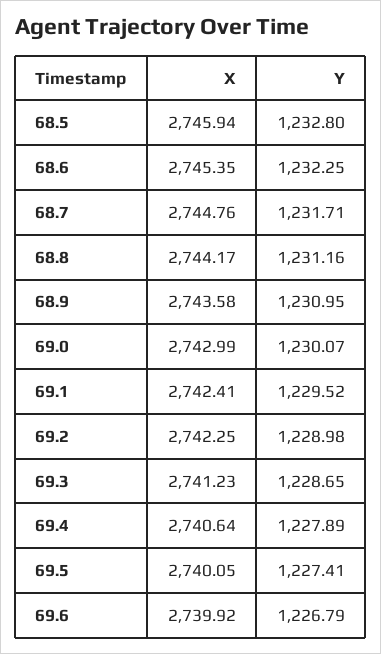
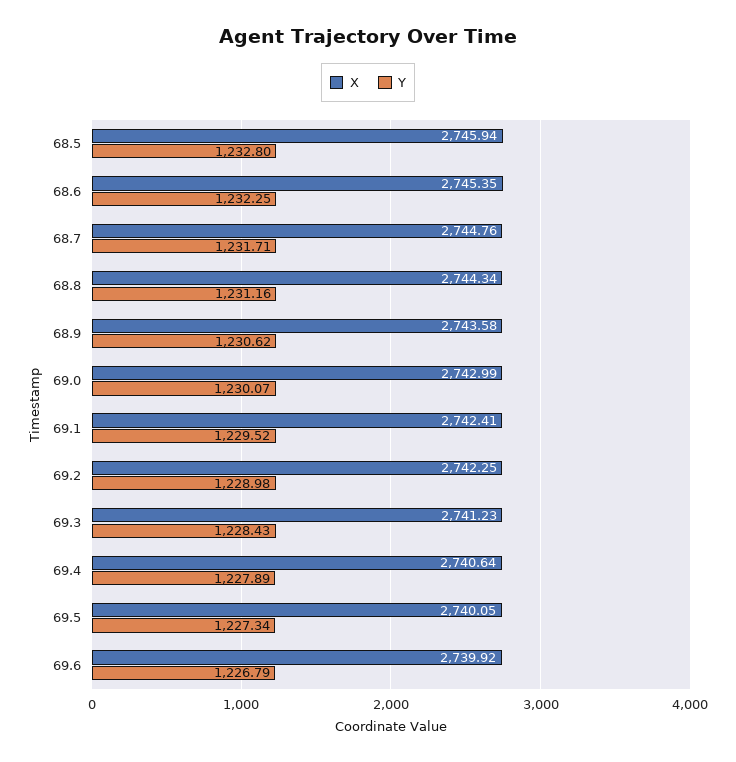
X, 68.8: 2744.17 -> 2744.34
Y, 68.9: 1230.95 -> 1230.62
Y, 69.3: 1228.65 -> 1228.43
Y, 69.5: 1227.41 -> 1227.34

